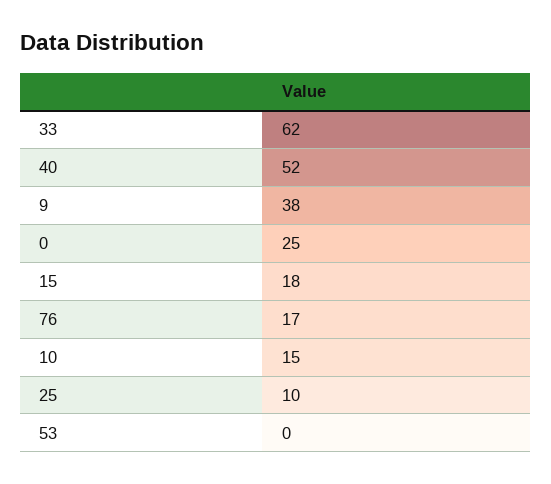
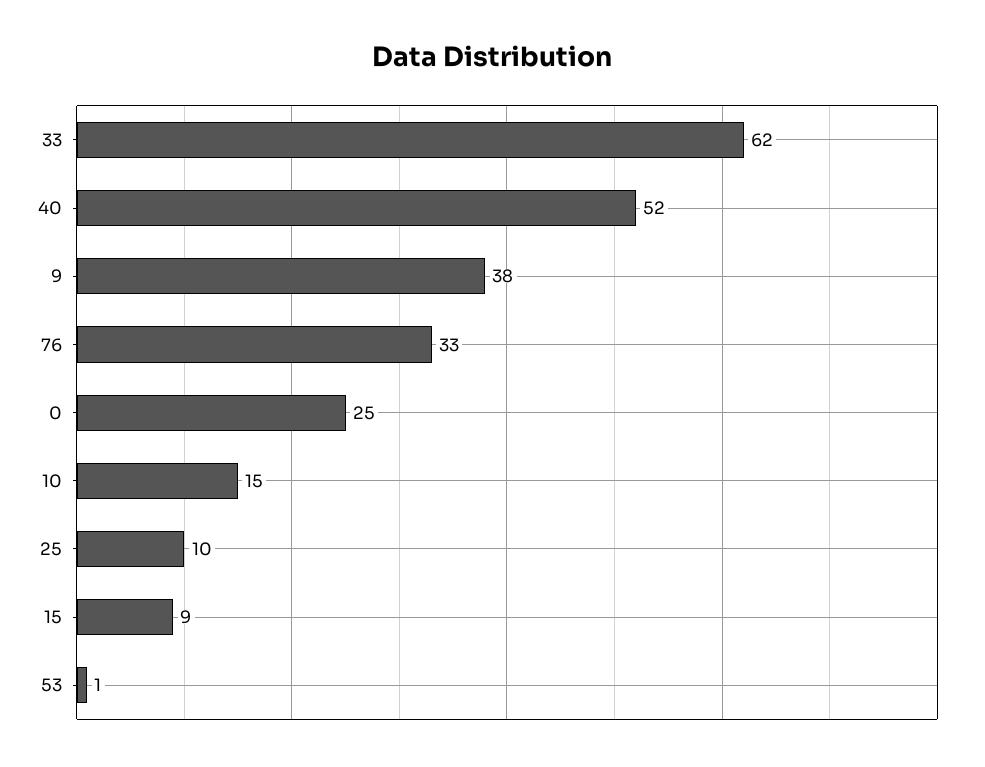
15: 18 -> 9
76: 17 -> 33
53: 0 -> 1

